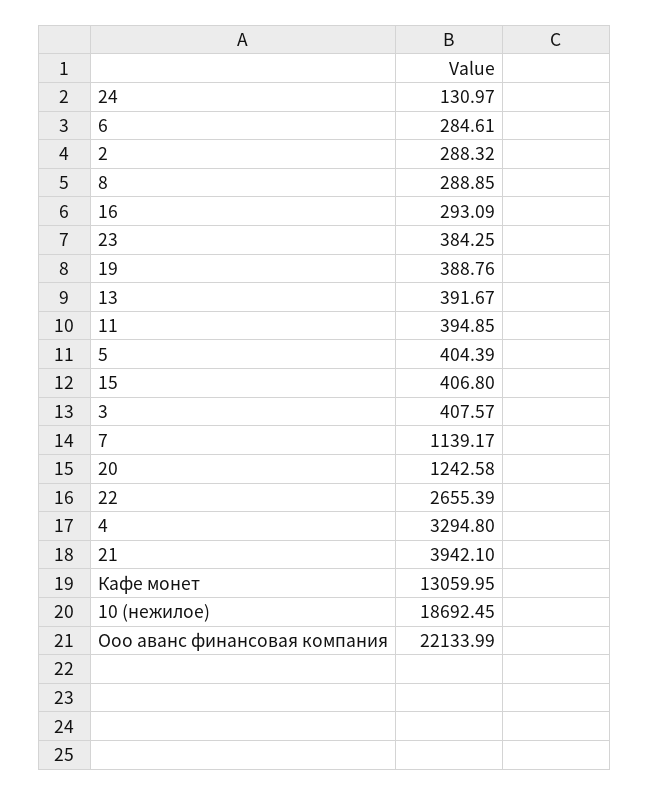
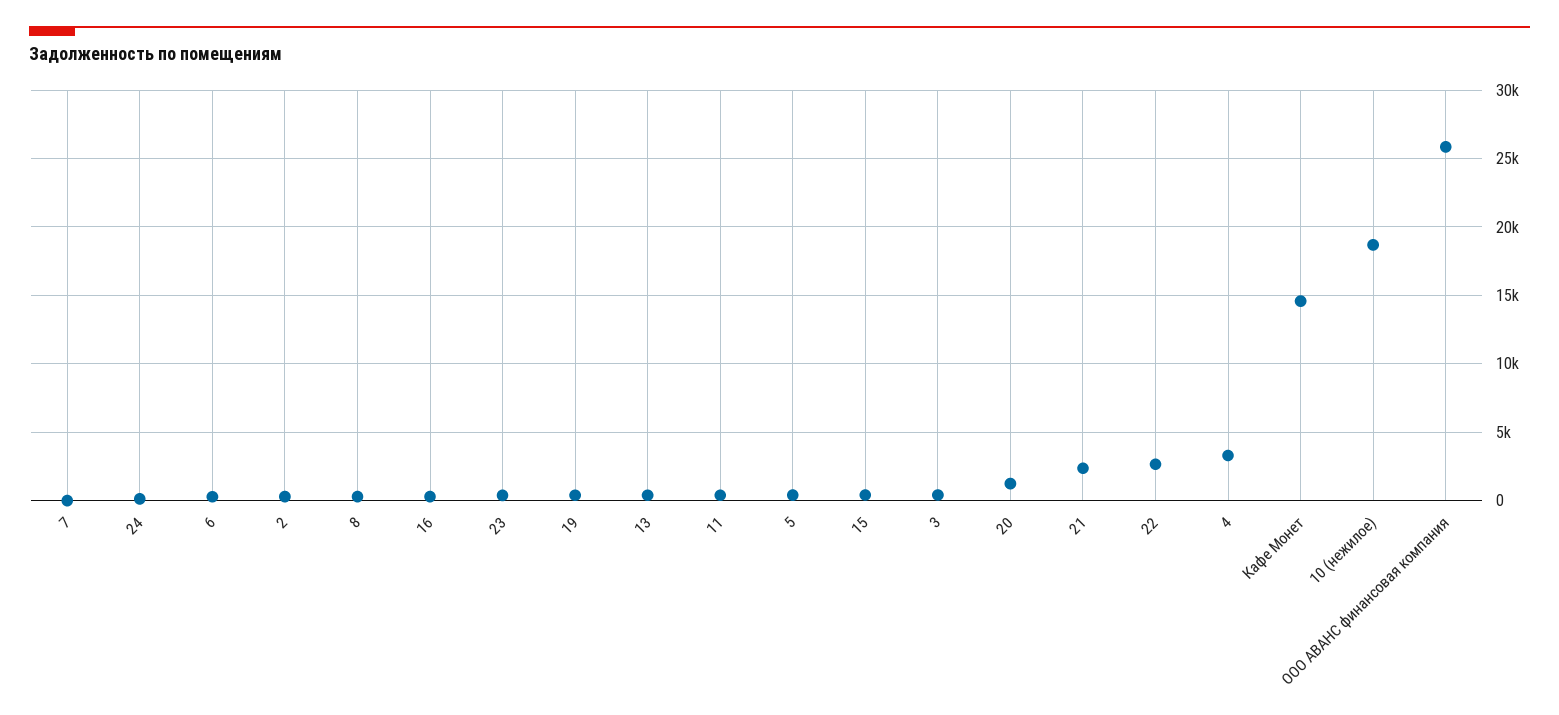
7: 1139.17 -> 0
21: 3942.1 -> 2500
Кафе монет: 13059.95 -> 14500
Ооо аванс финансовая компания: 22133.99 -> 26000

